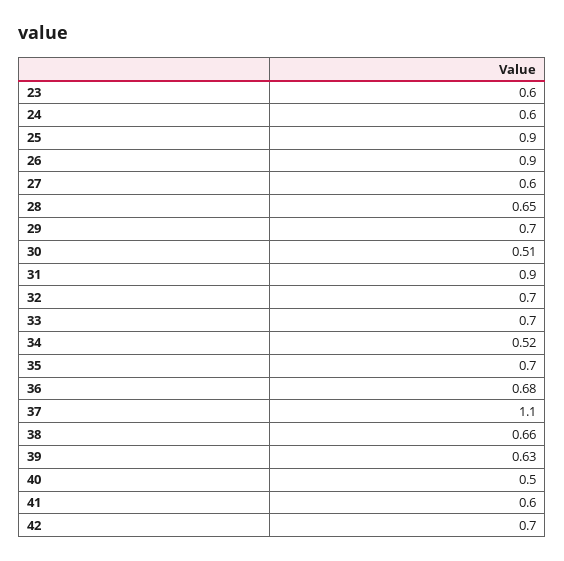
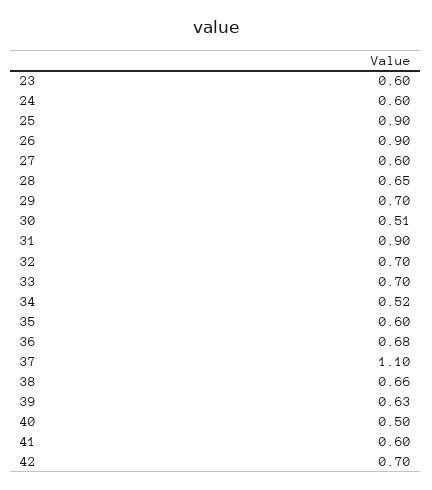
35: 0.7 -> 0.6

